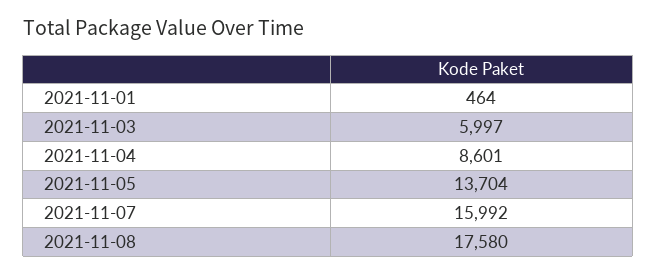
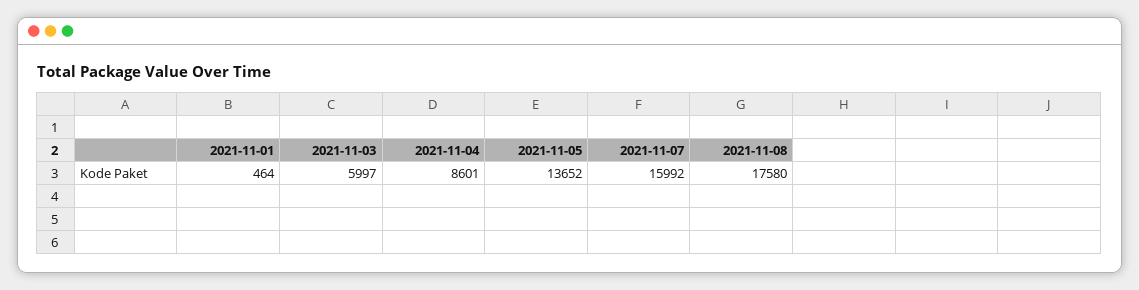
2021-11-05: 13704 -> 13652

